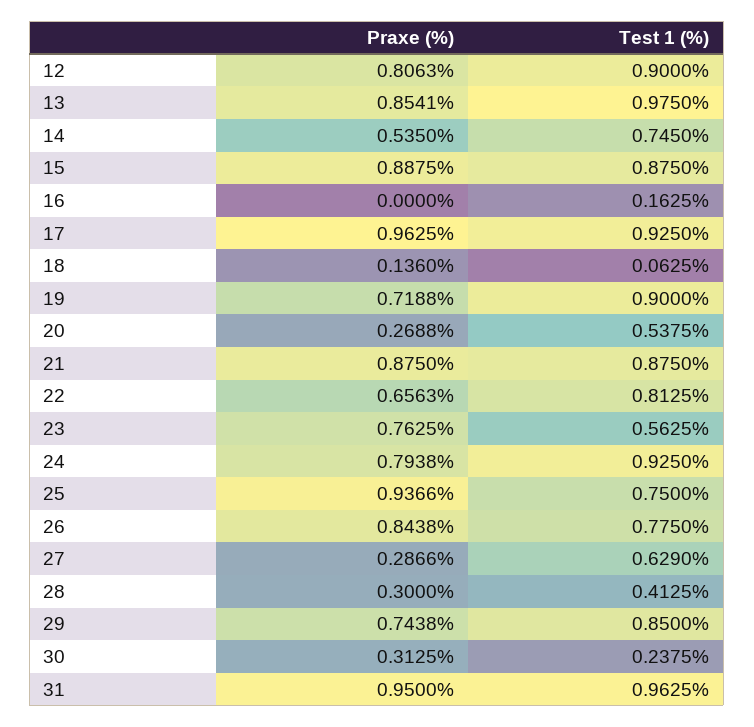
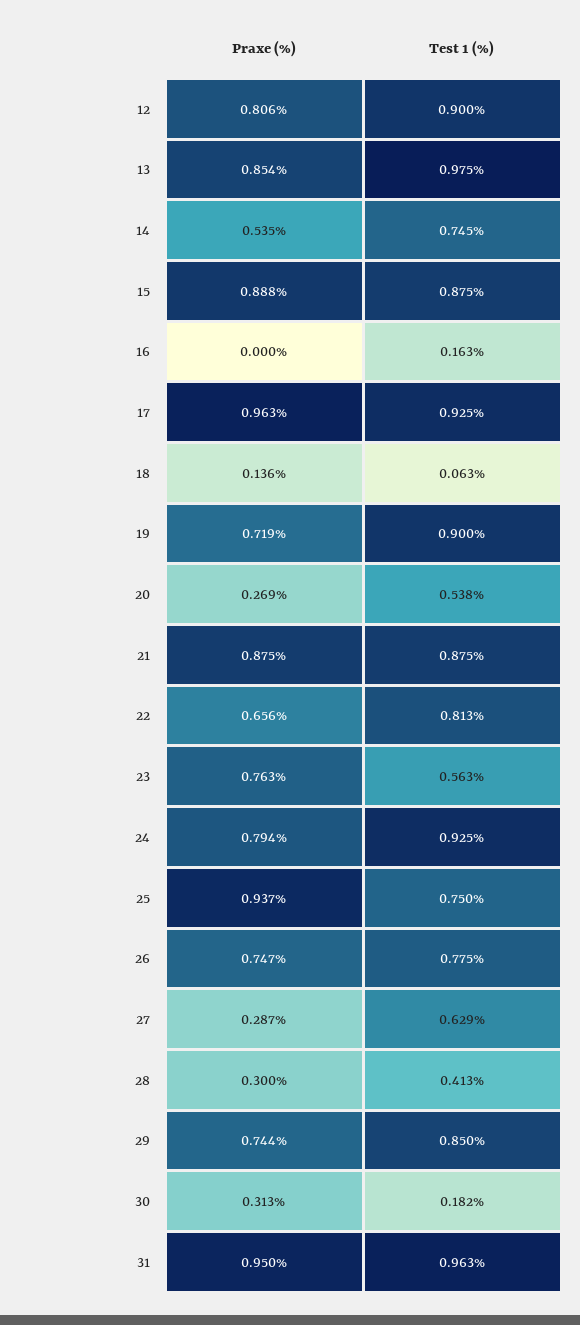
Praxe (%), 26: 0.8438 -> 0.747
Test 1 (%), 30: 0.2375 -> 0.182

